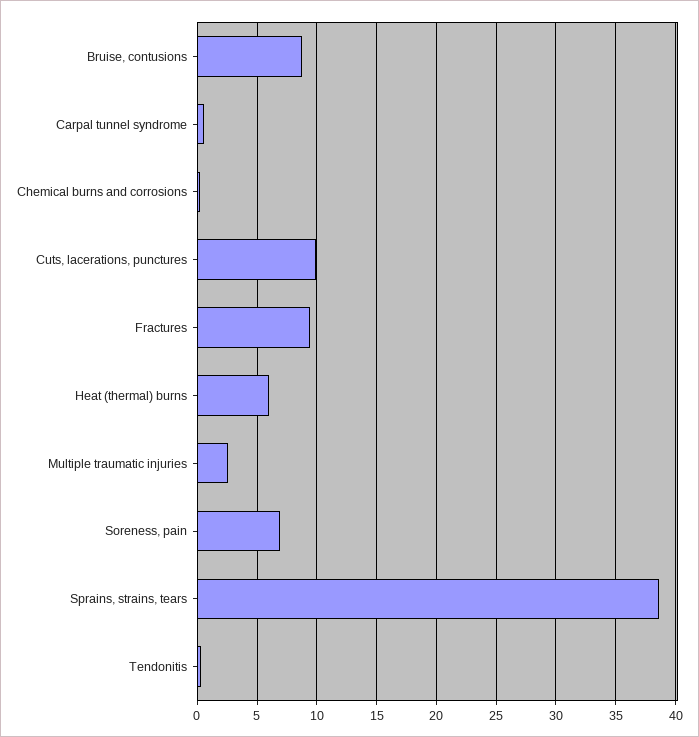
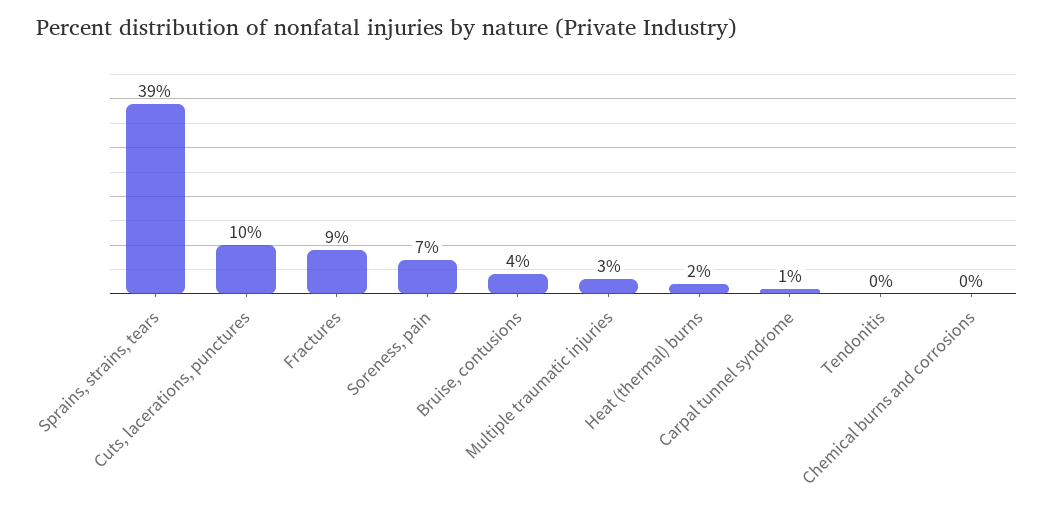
Bruise, contusions: 9 -> 4
Heat (thermal) burns: 6 -> 2

